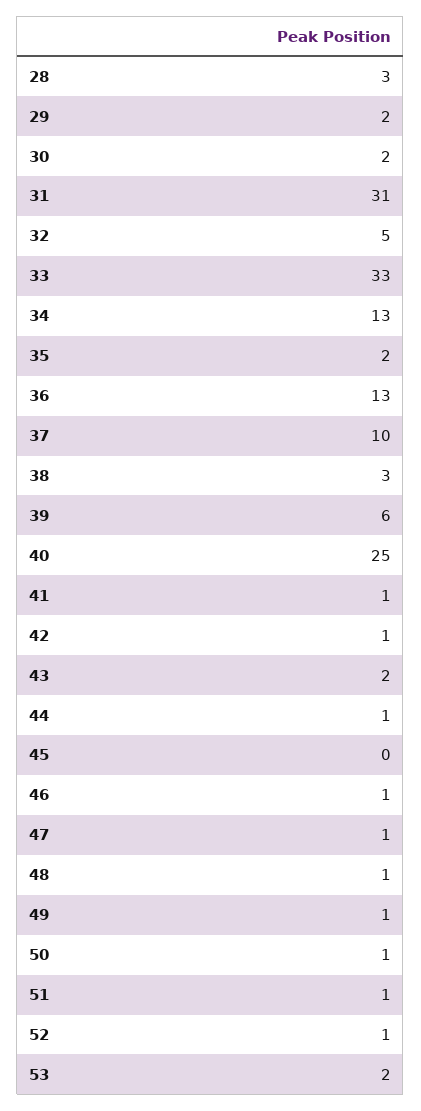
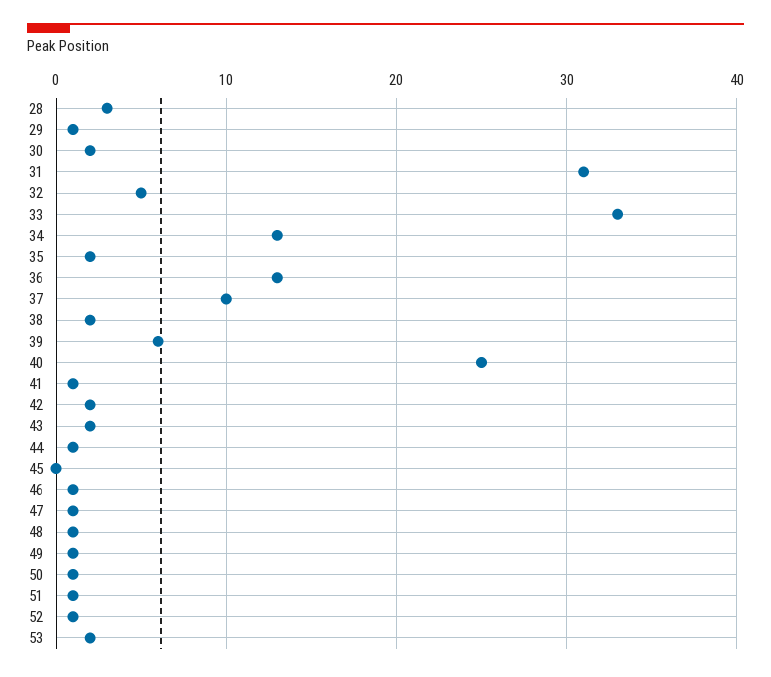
29: 2 -> 1
38: 3 -> 2
42: 1 -> 2

